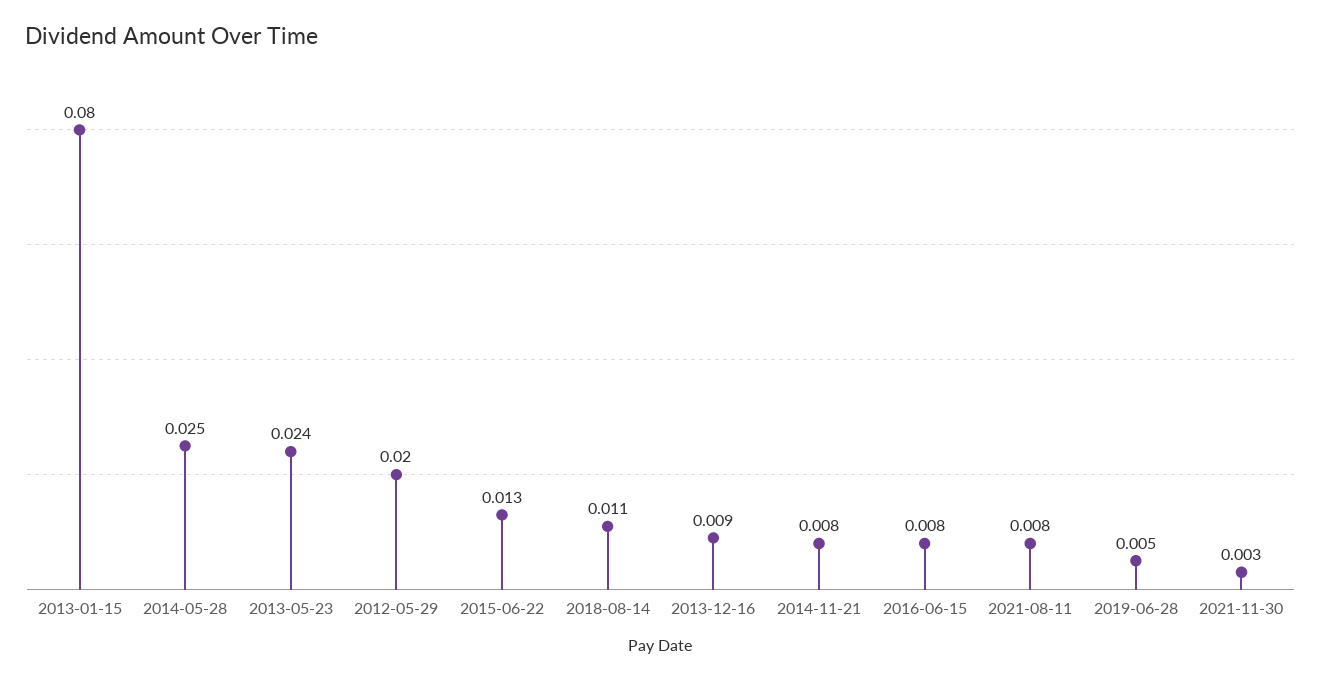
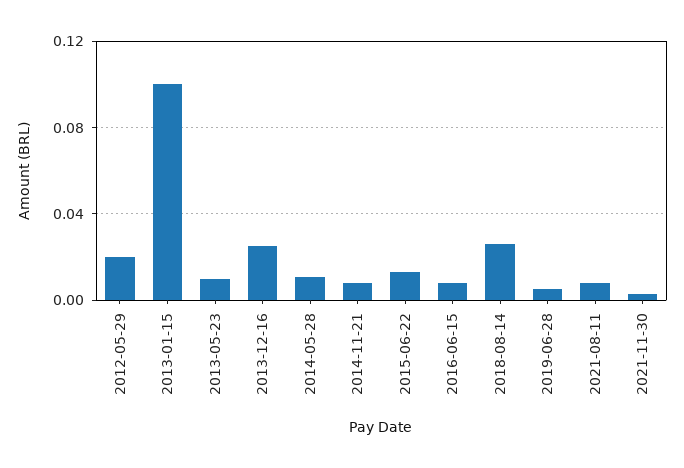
2013-01-15: 0.08 -> 0.1
2014-05-28: 0.025 -> 0.01
2013-05-23: 0.024 -> 0.01
2018-08-14: 0.011 -> 0.025
2013-12-16: 0.009 -> 0.025

